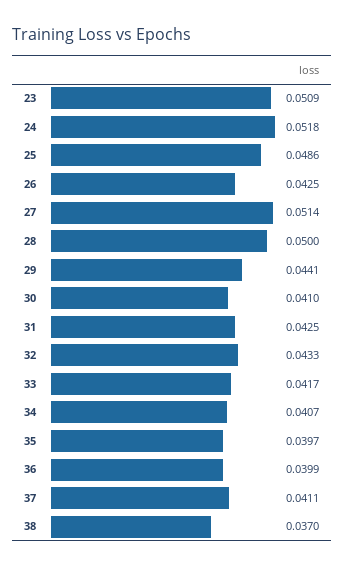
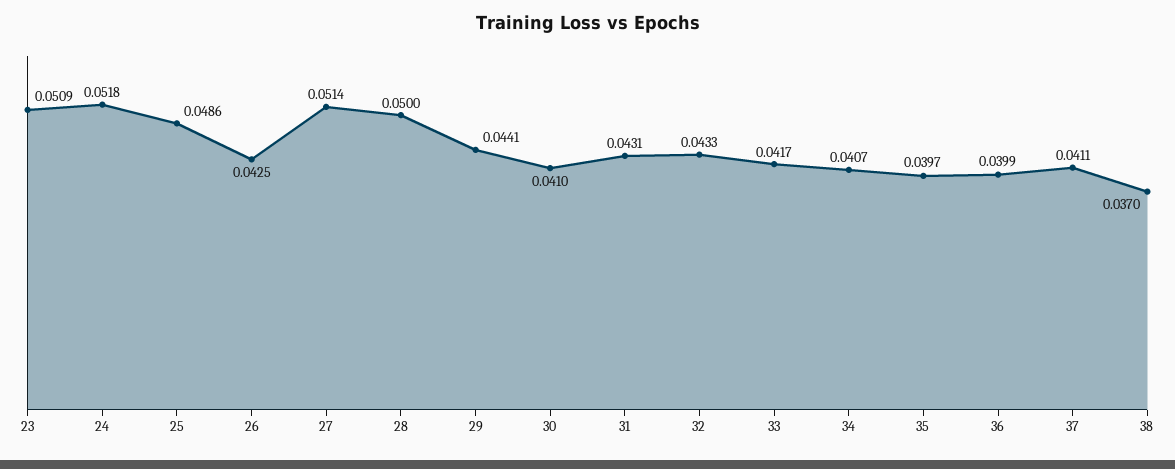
31: 0.0425 -> 0.0431

